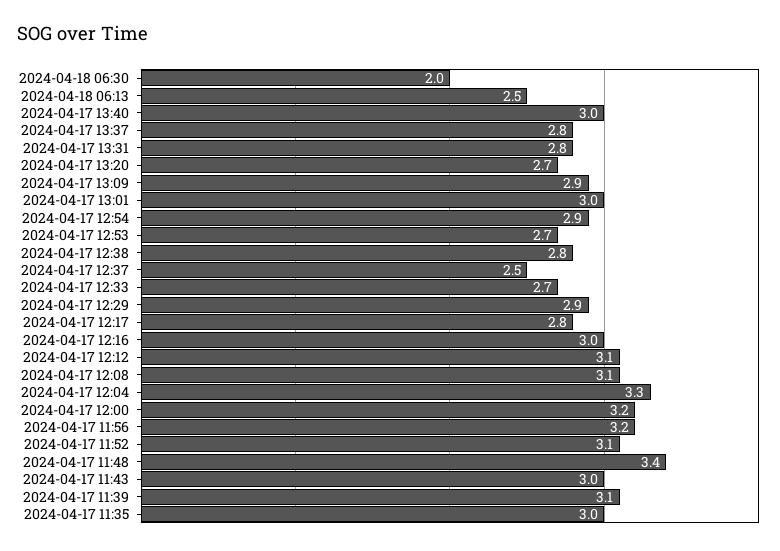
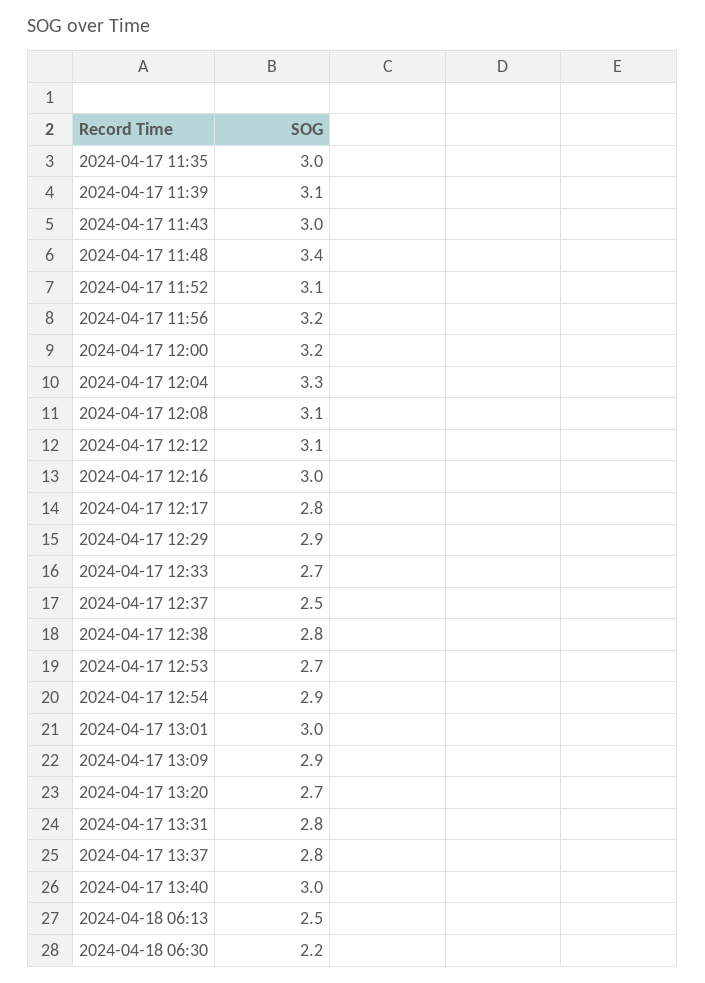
2024-04-18 06:30: 2 -> 2.2

